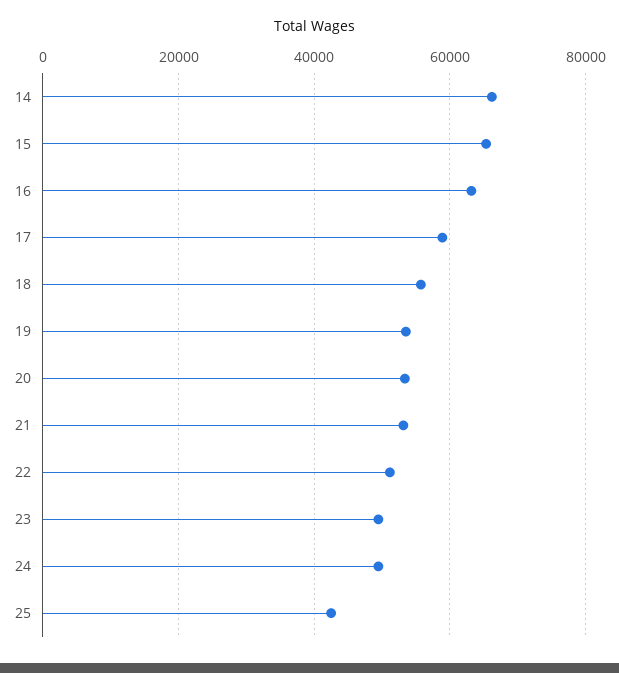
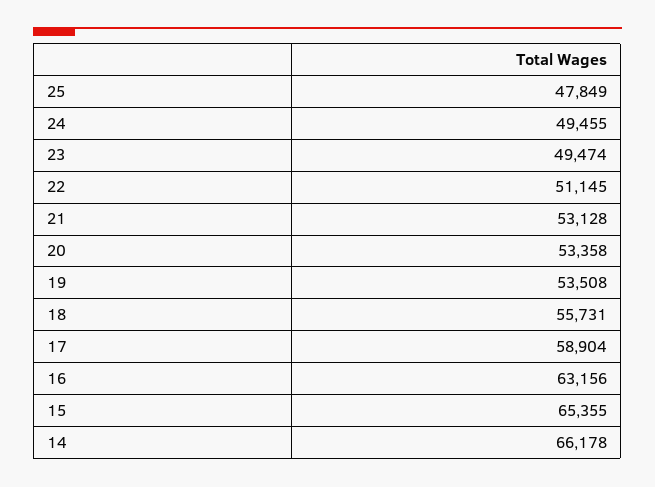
25: 42000 -> 47849

